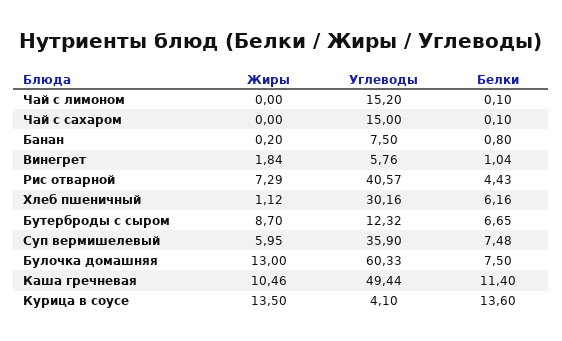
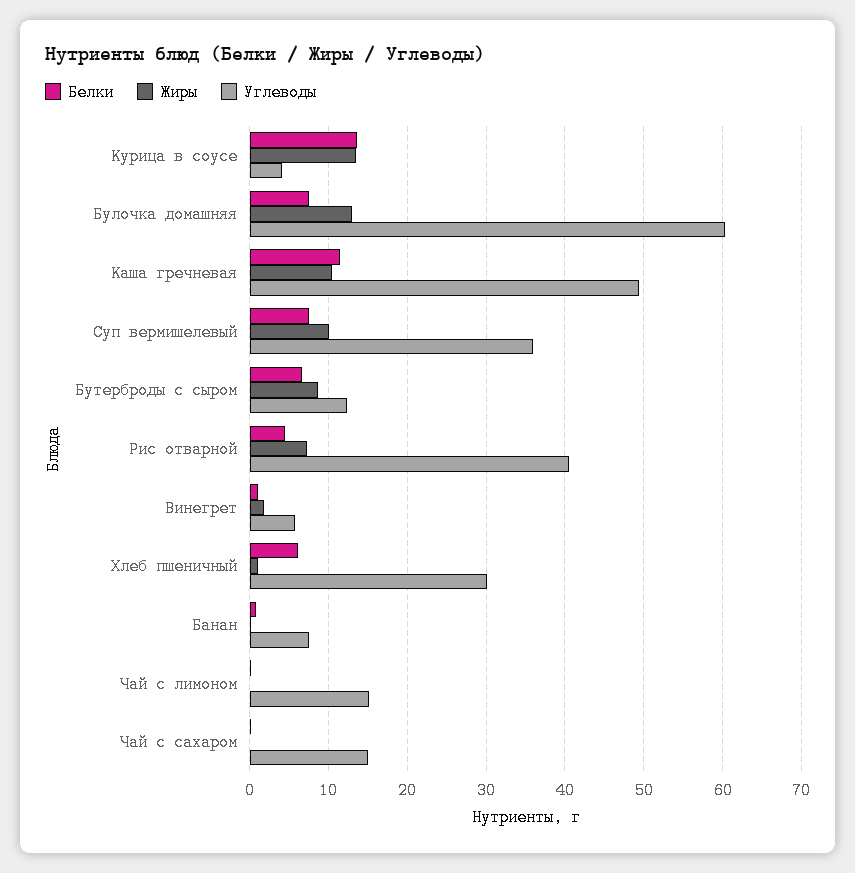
Жиры, Суп вермишелевый: 5.95 -> 10

